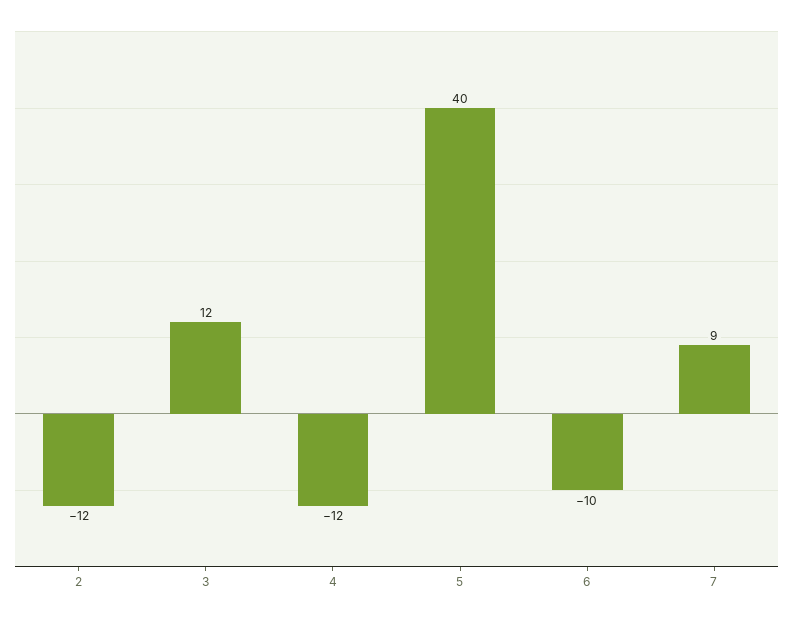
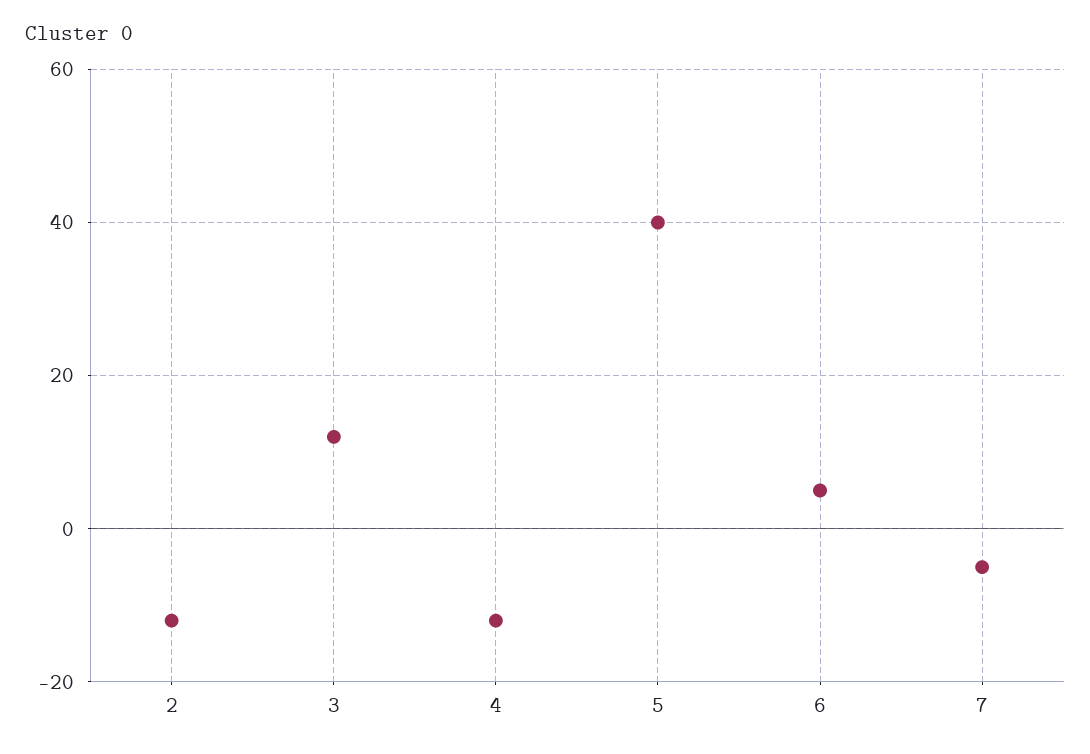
6: -10 -> 5
7: 9 -> -5

